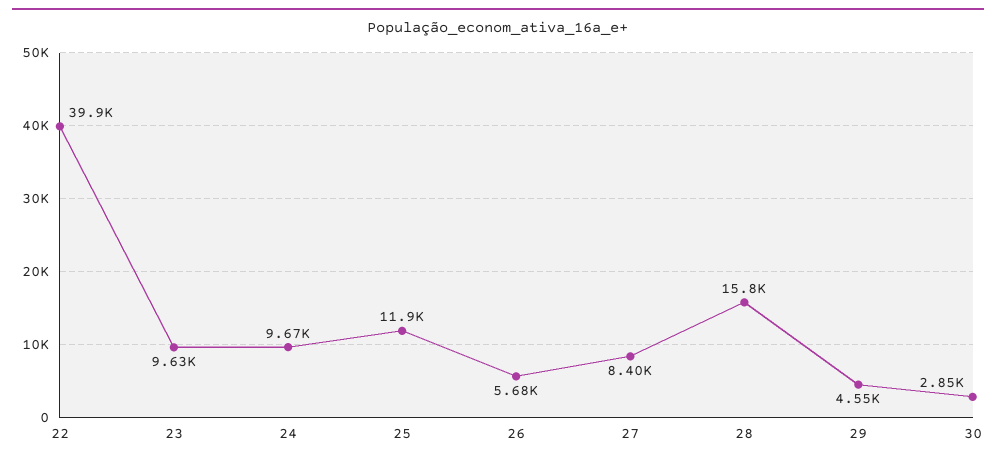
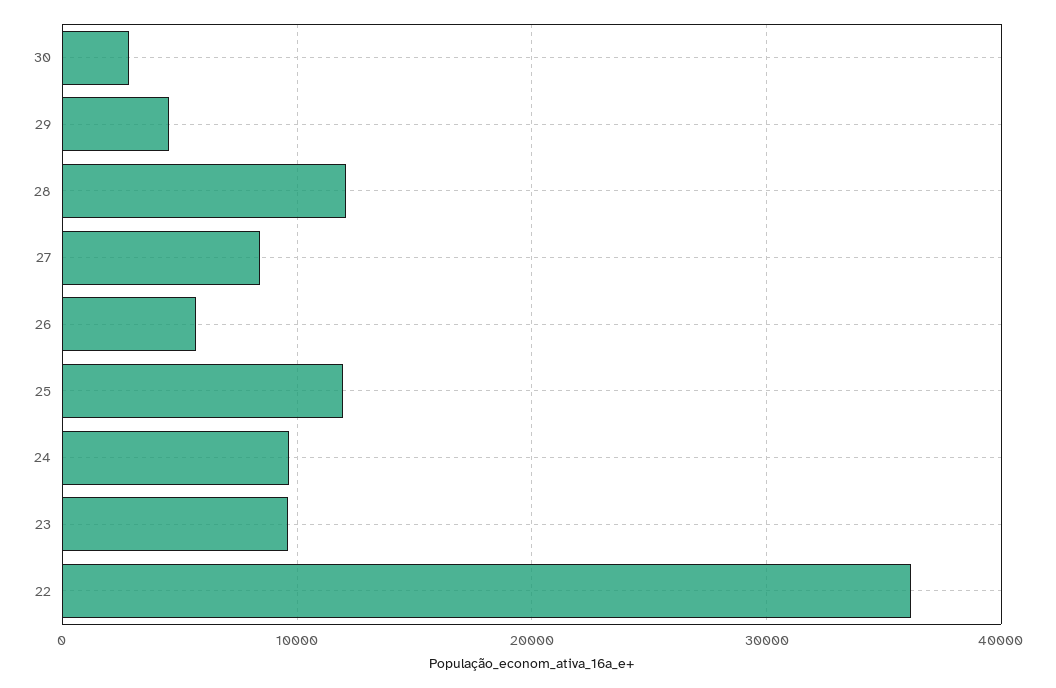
22: 39900 -> 36000
28: 15800 -> 12000

